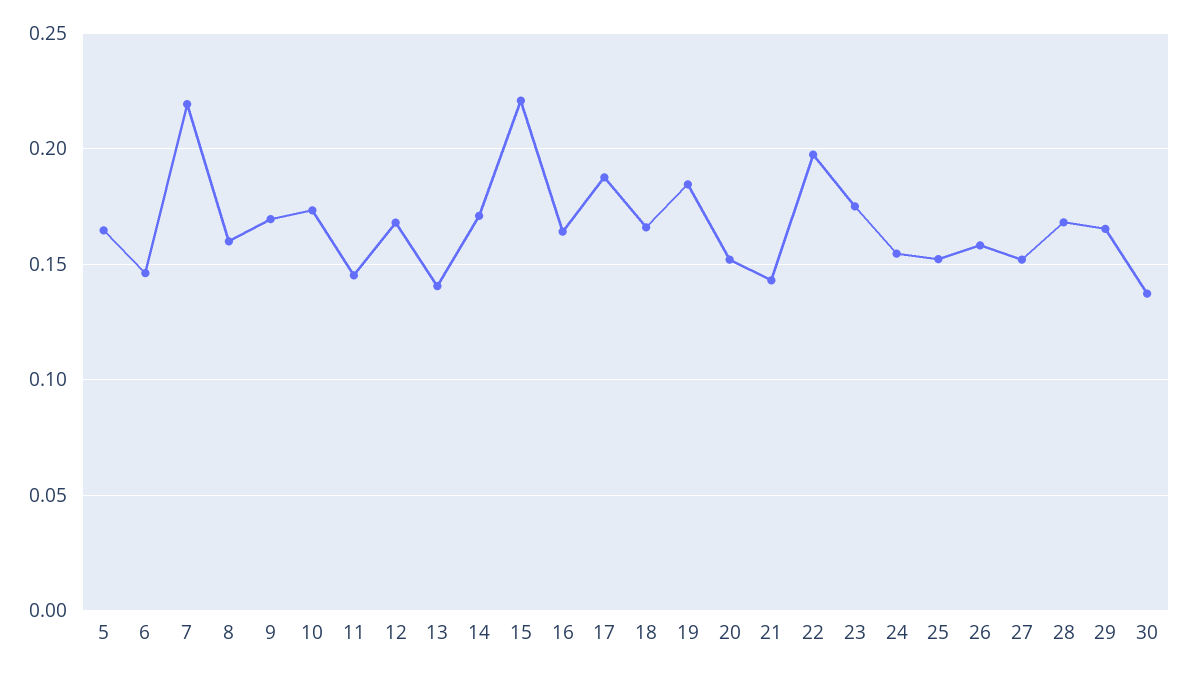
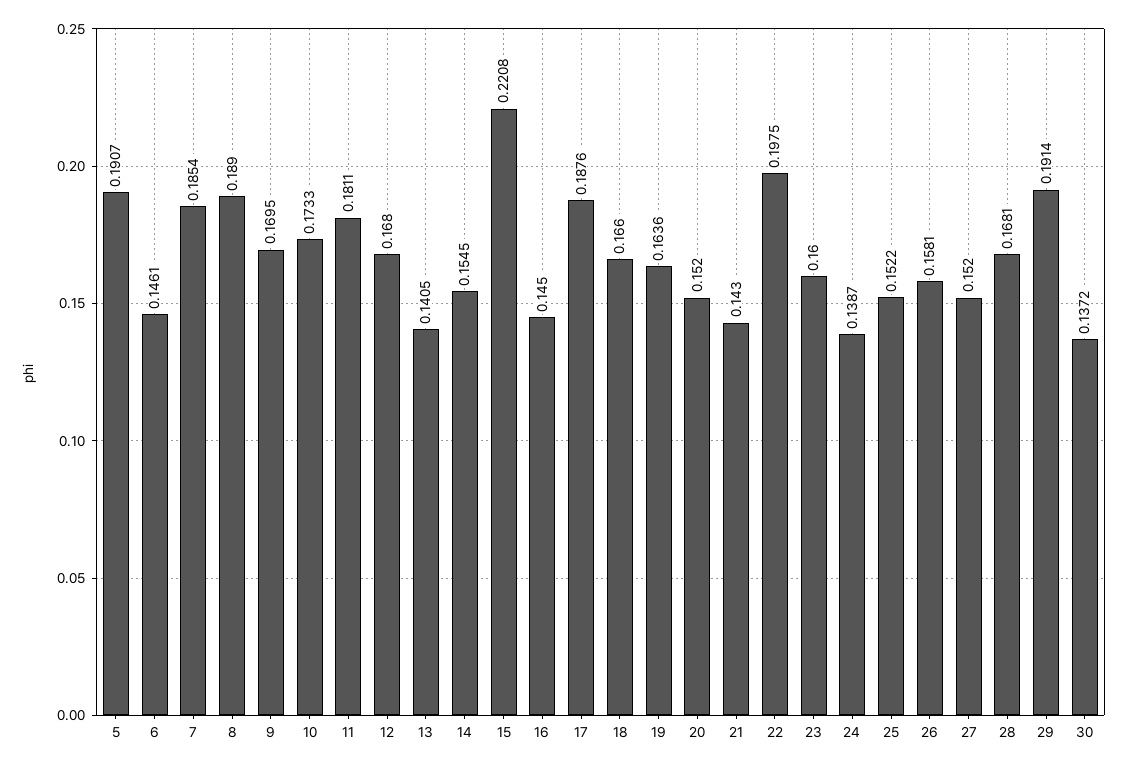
5: 0.165 -> 0.1907
7: 0.22 -> 0.1854
8: 0.16 -> 0.189
11: 0.145 -> 0.1811
14: 0.17 -> 0.1545
16: 0.165 -> 0.145
19: 0.185 -> 0.1636
23: 0.175 -> 0.16
24: 0.155 -> 0.1387
29: 0.165 -> 0.1914

